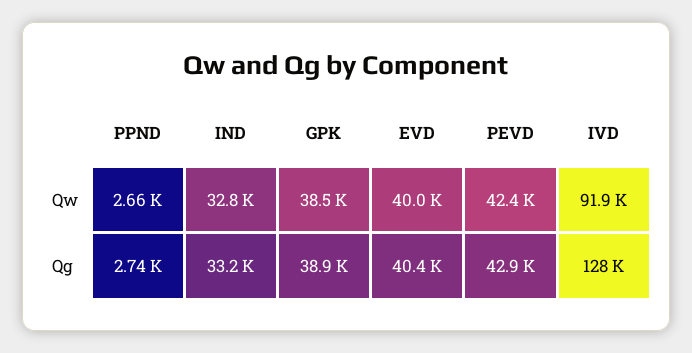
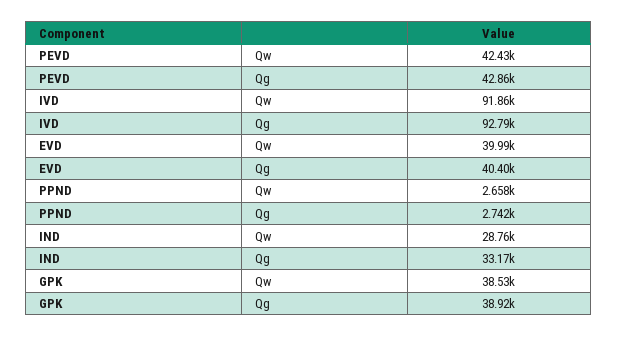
IND, Qw: 32800 -> 28760
IVD, Qg: 128000 -> 92790

